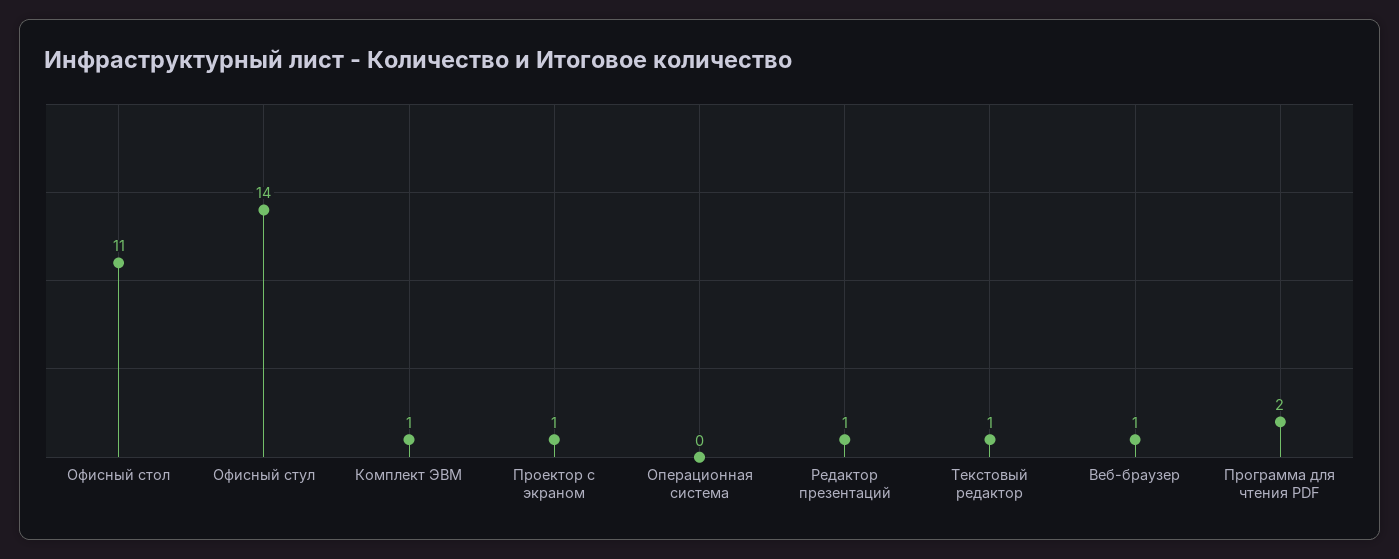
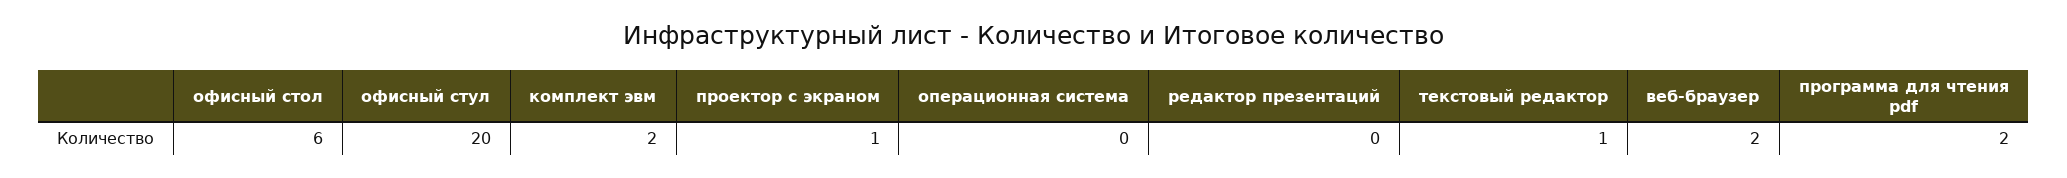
Офисный стол: 11 -> 6
Офисный стул: 14 -> 20
Комплект ЭВМ: 1 -> 2
Редактор презентаций: 1 -> 0
Веб-браузер: 1 -> 2

